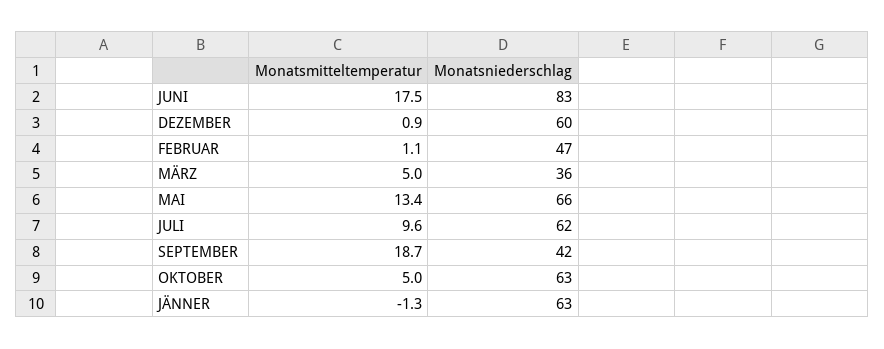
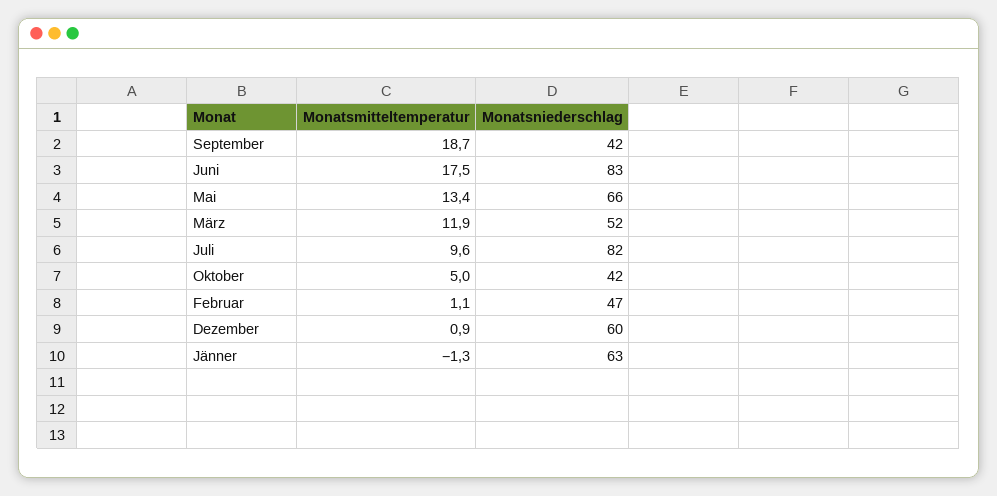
Monatsmitteltemperatur, MÄRZ: 5 -> 11.9
Monatsniederschlag, MÄRZ: 36 -> 52
Monatsniederschlag, JULI: 62 -> 82
Monatsniederschlag, OKTOBER: 63 -> 42

